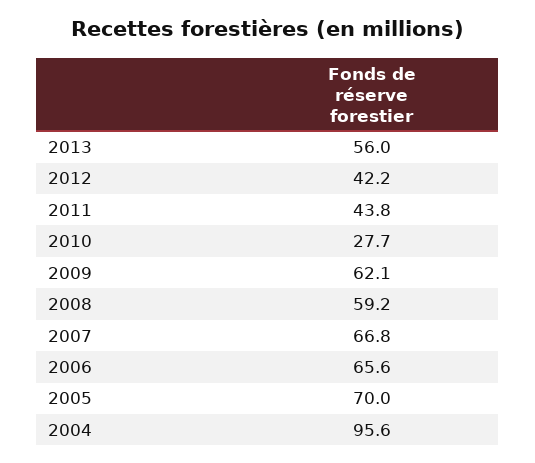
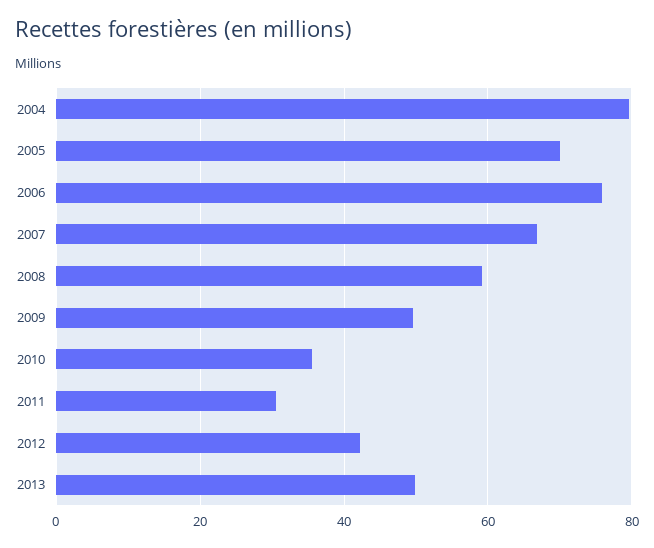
2013: 56 -> 50
2011: 43.8 -> 30
2010: 27.7 -> 36
2009: 62.1 -> 50
2006: 65.6 -> 76
2004: 95.6 -> 80

